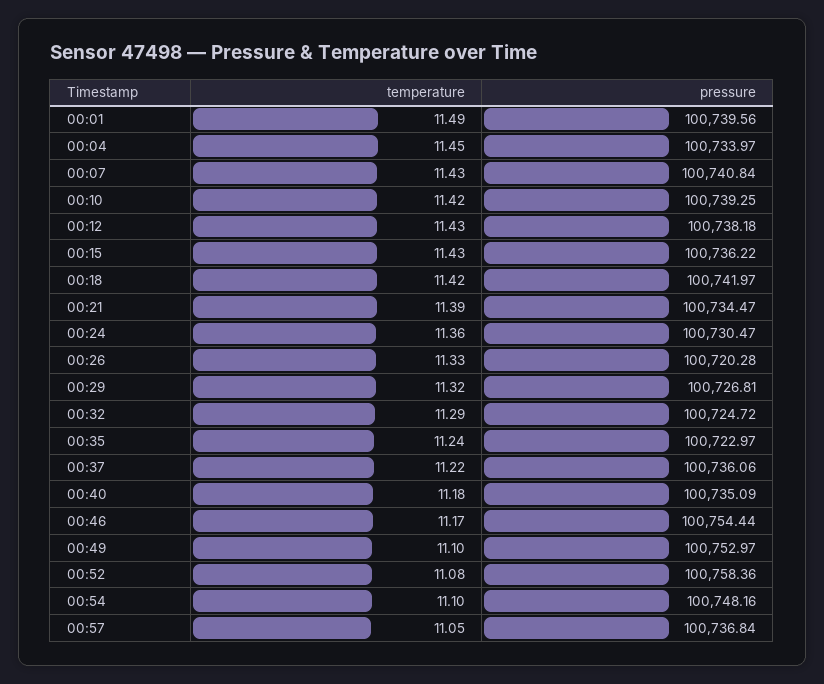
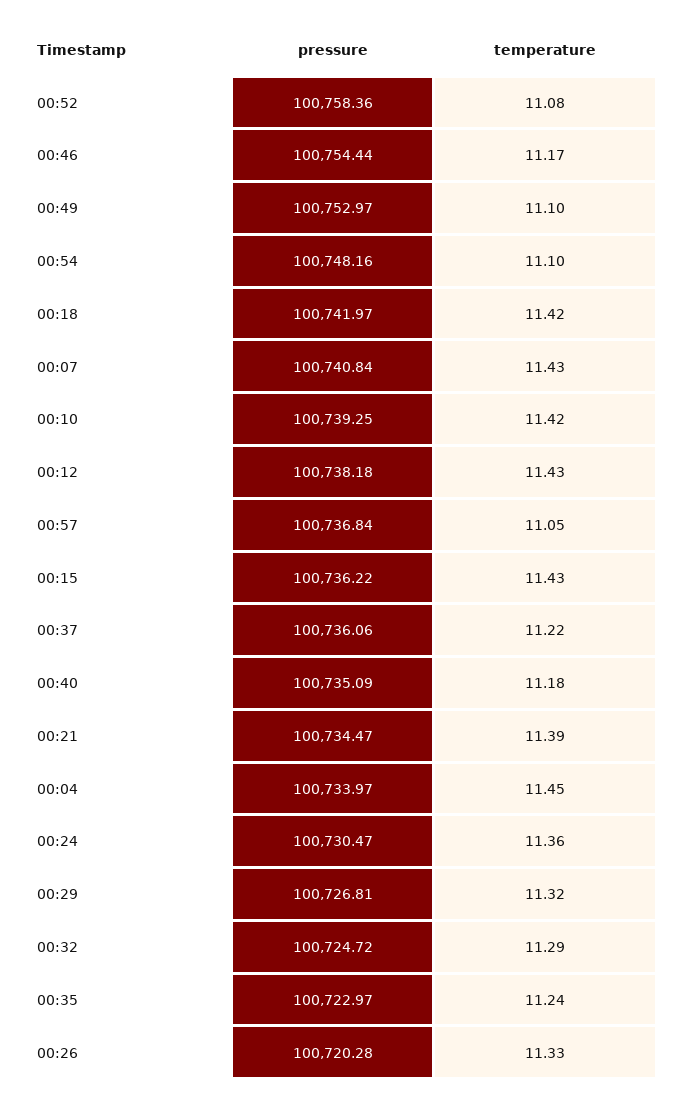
temperature, 00:01: 11.49 -> none
pressure, 00:01: 100739.56 -> none

